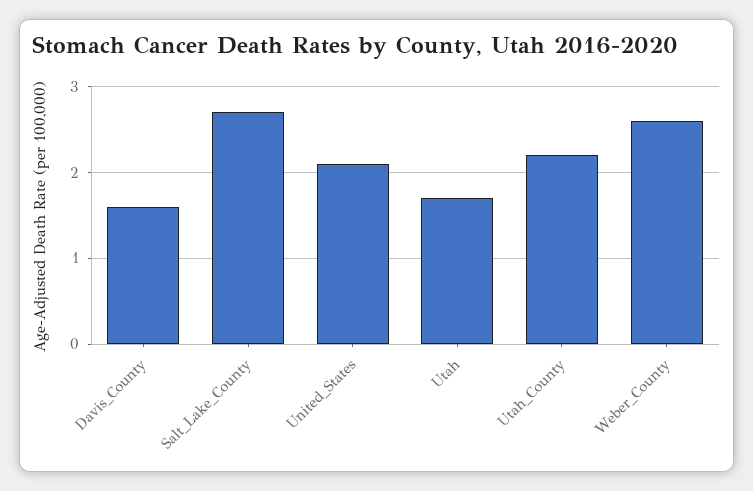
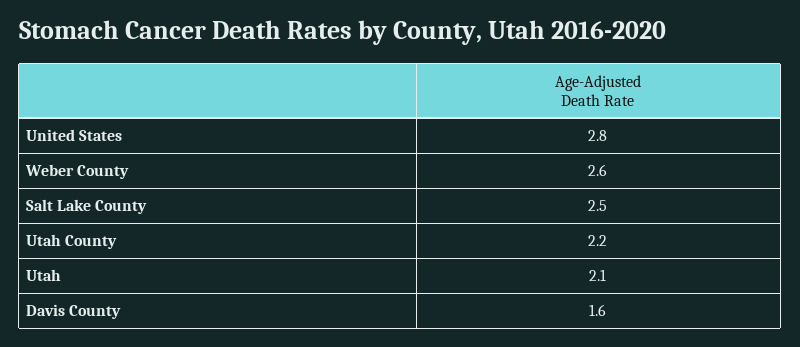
Salt_Lake_County: 2.7 -> 2.5
United_States: 2.1 -> 2.8
Utah: 1.7 -> 2.1

